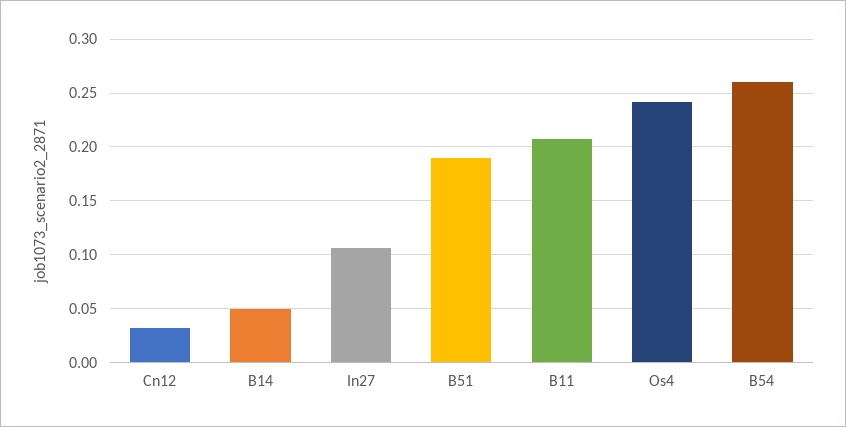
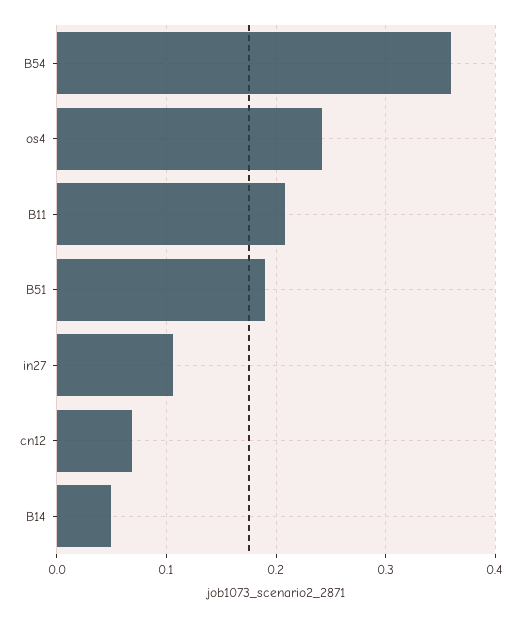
Cn12: 0.03 -> 0.07
B54: 0.26 -> 0.36

